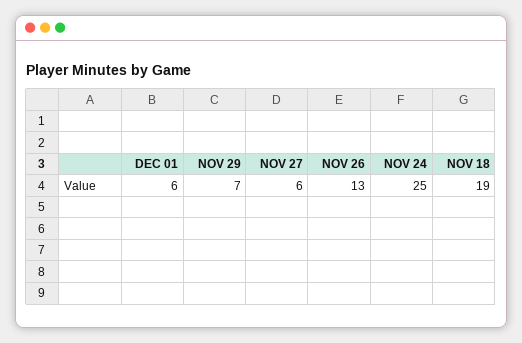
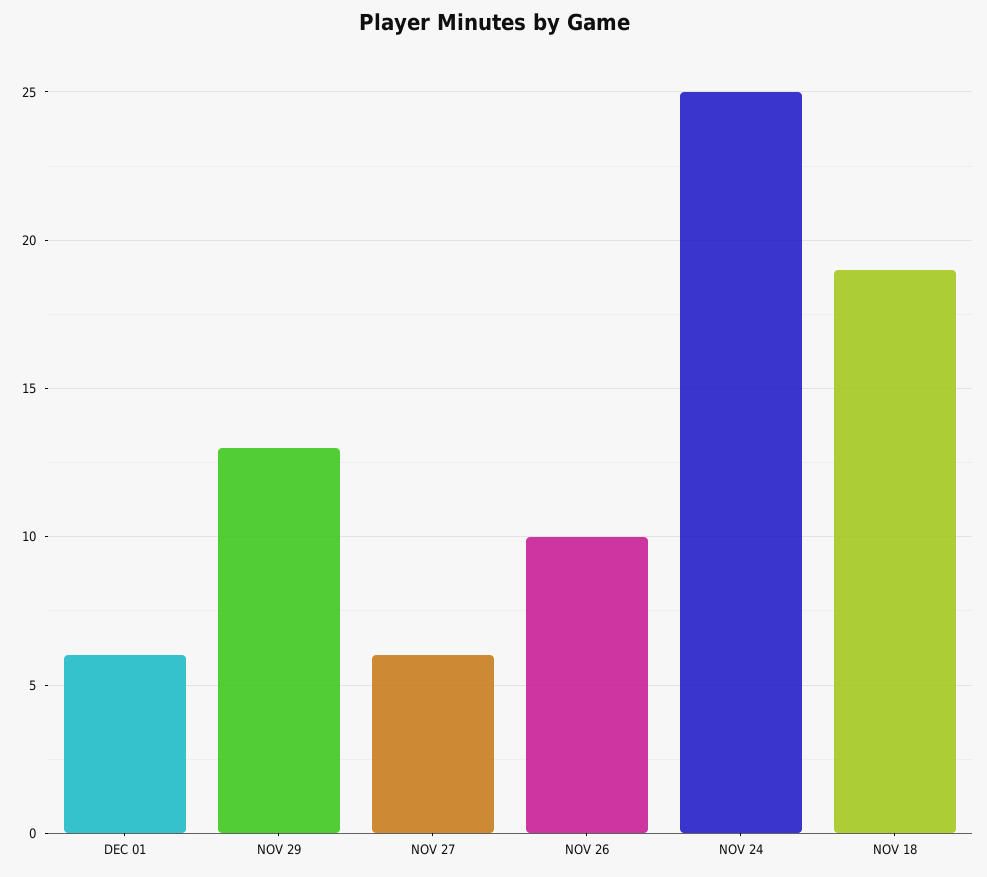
NOV 29: 7 -> 13
NOV 26: 13 -> 10

